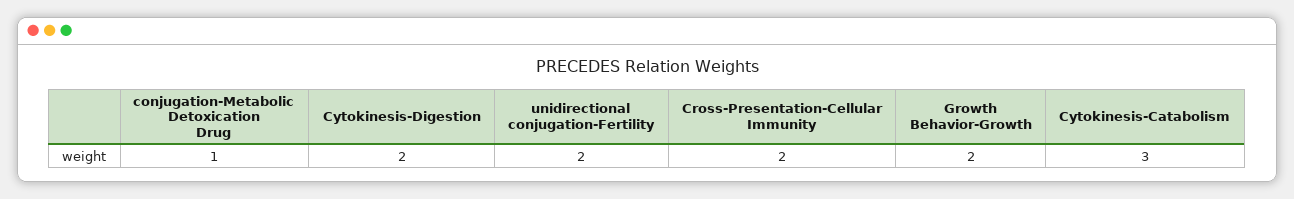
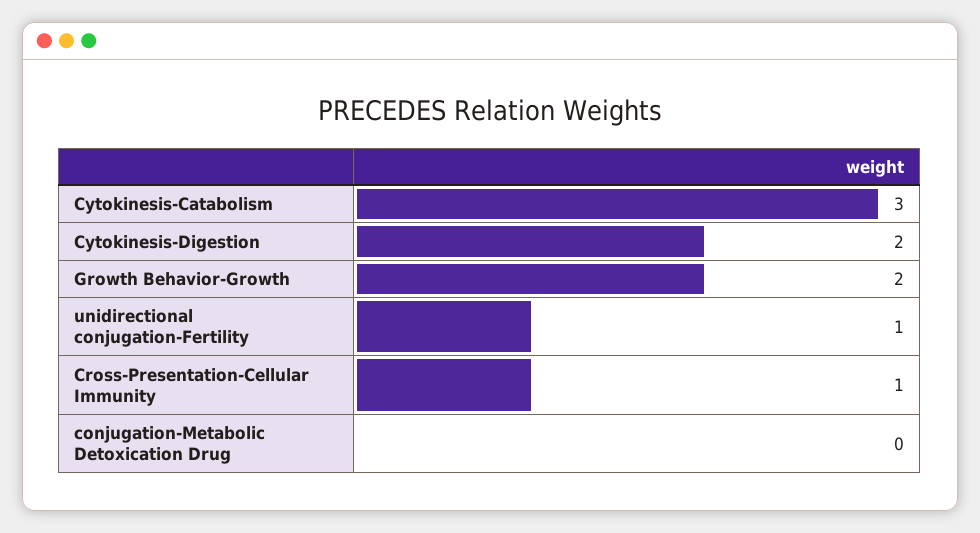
conjugation-Metabolic Detoxication Drug: 1 -> 0
unidirectional conjugation-Fertility: 2 -> 1
Cross-Presentation-Cellular Immunity: 2 -> 1

